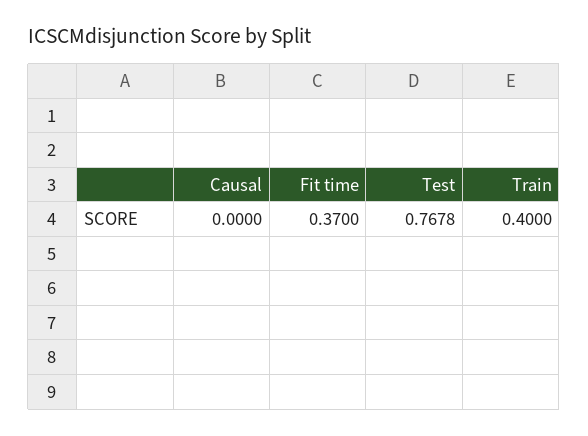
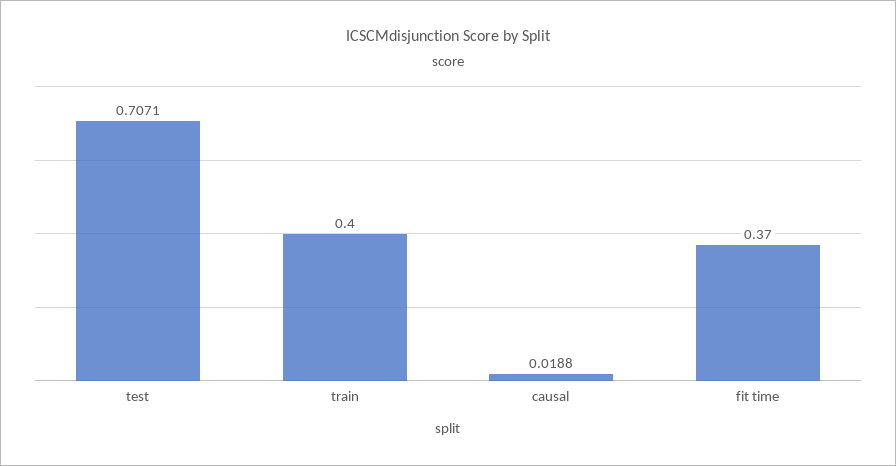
Causal: 0 -> 0.0188
Test: 0.7678 -> 0.7071

